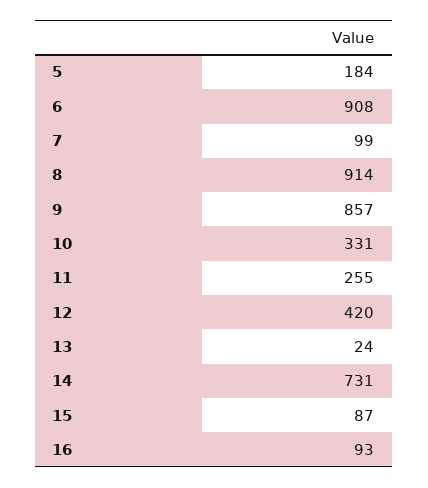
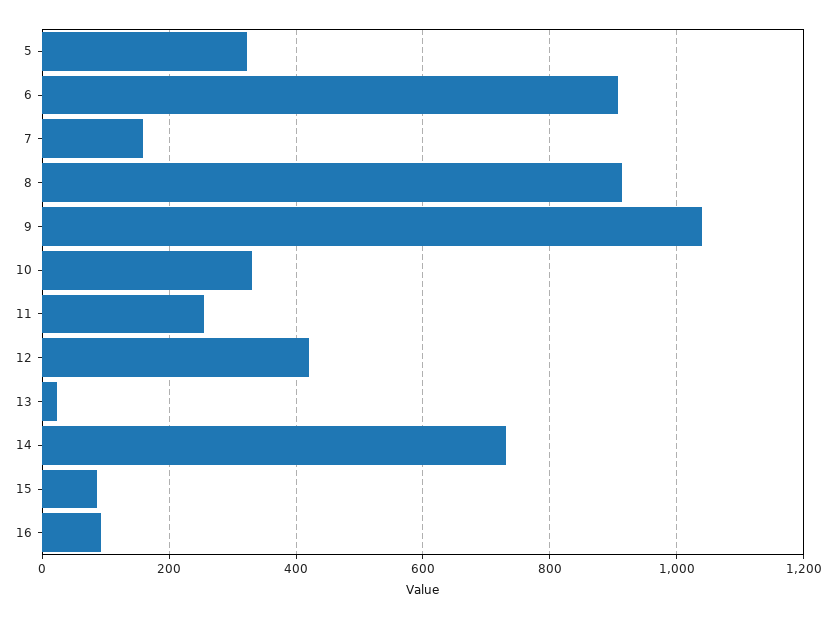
5: 184 -> 320
7: 99 -> 160
9: 857 -> 1040

